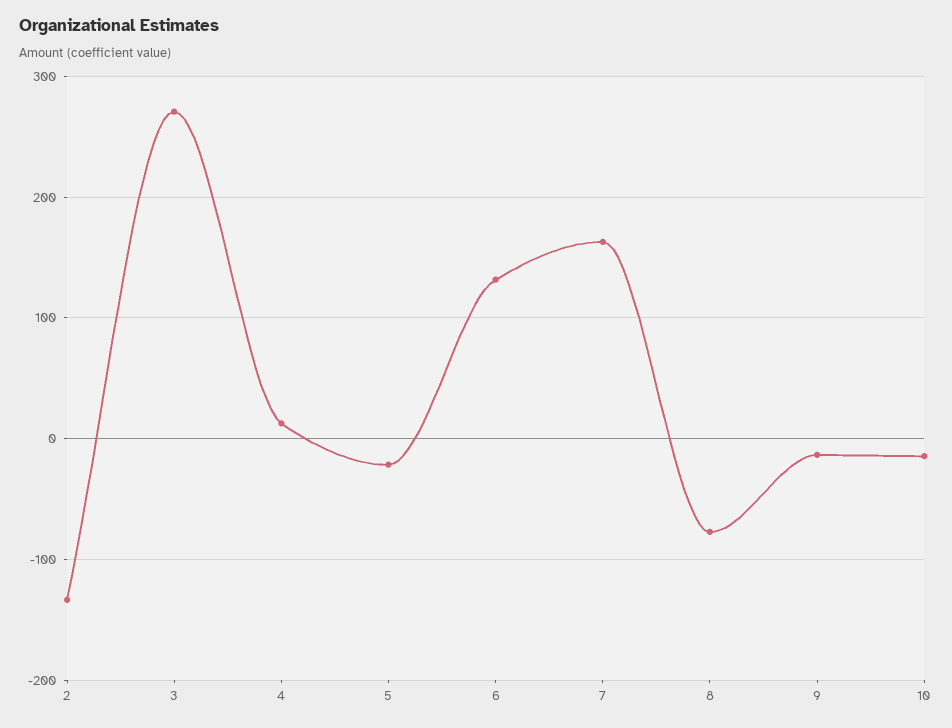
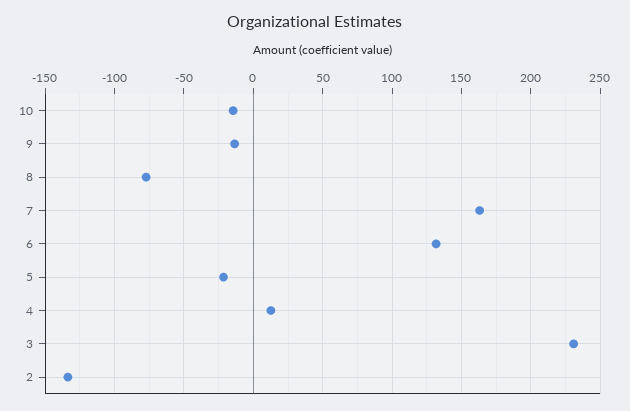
3: 270 -> 230

